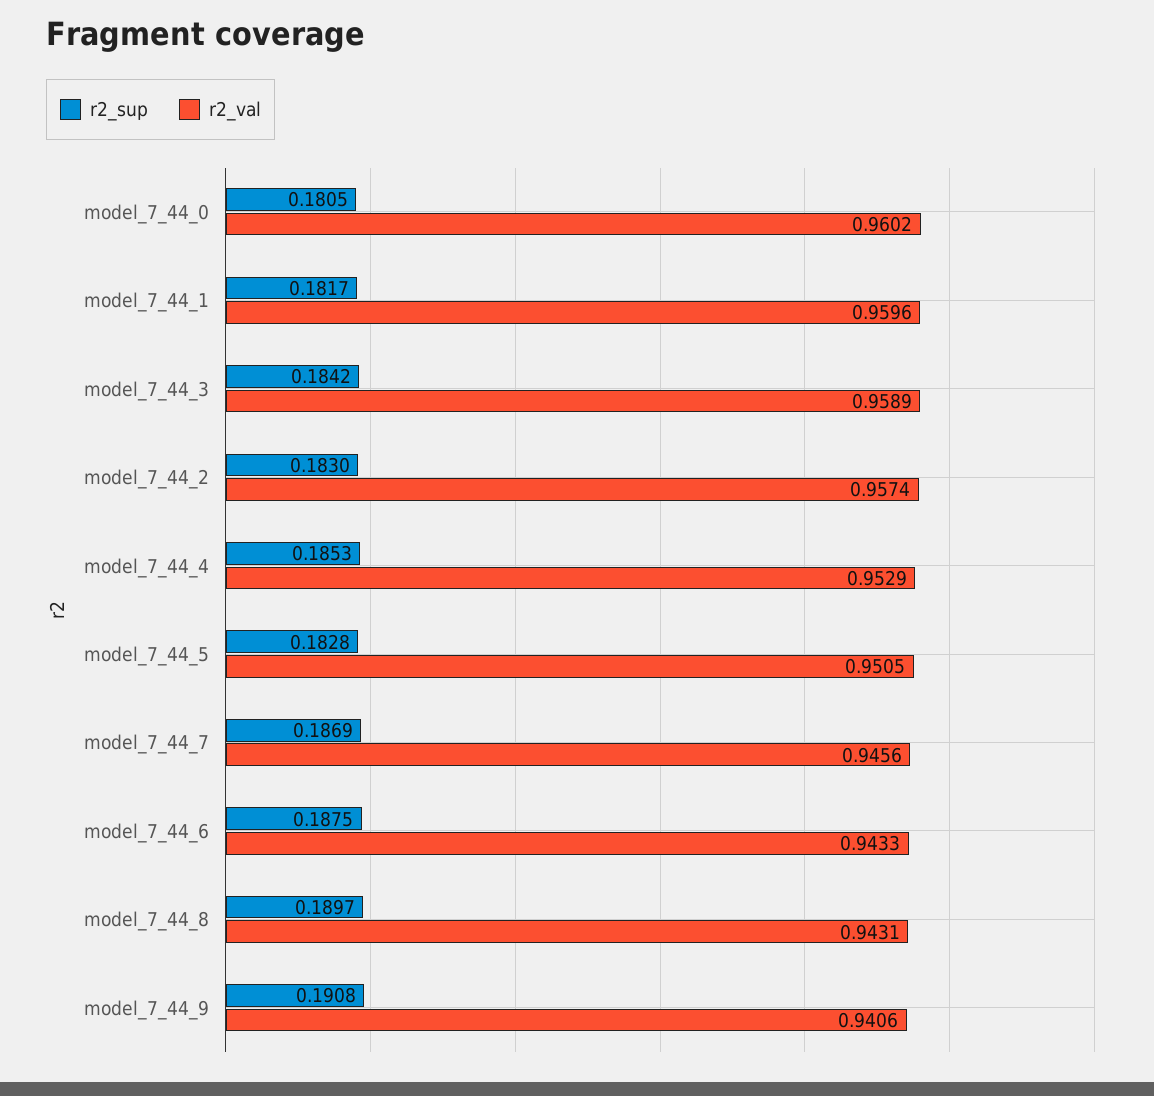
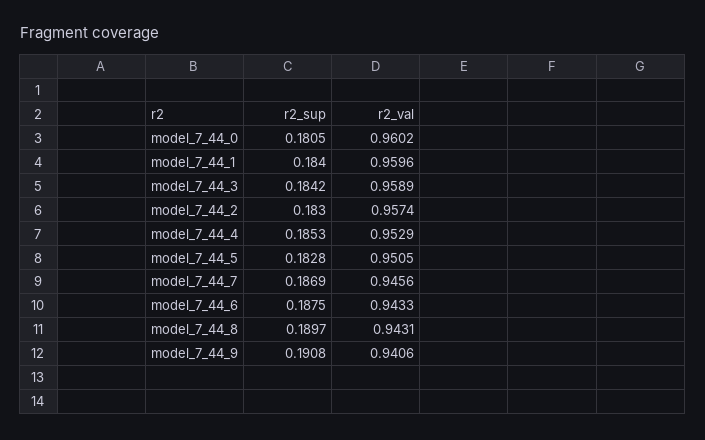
r2_sup, model_7_44_1: 0.1817 -> 0.184

